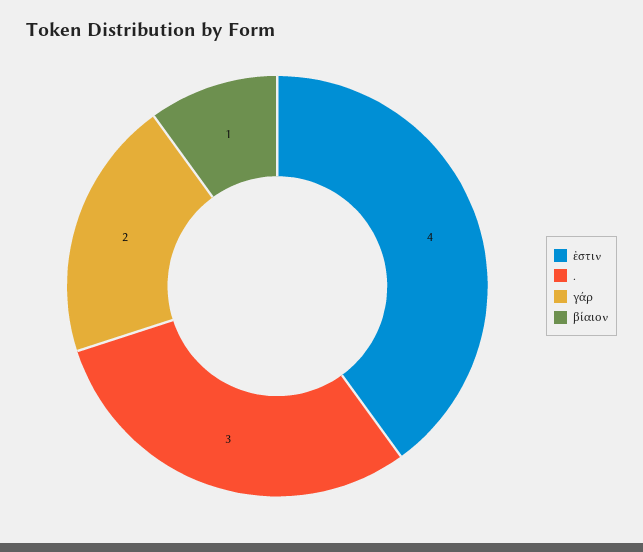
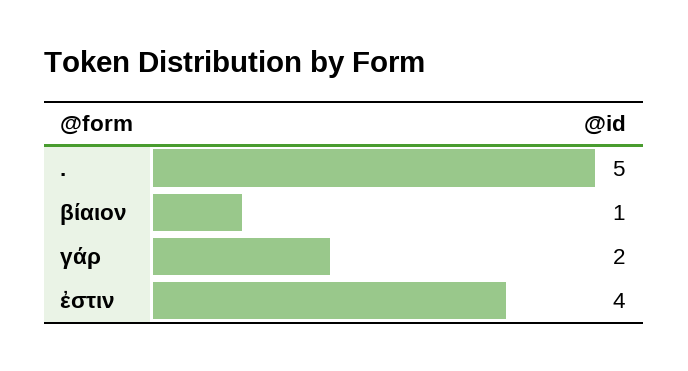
.: 3 -> 5

